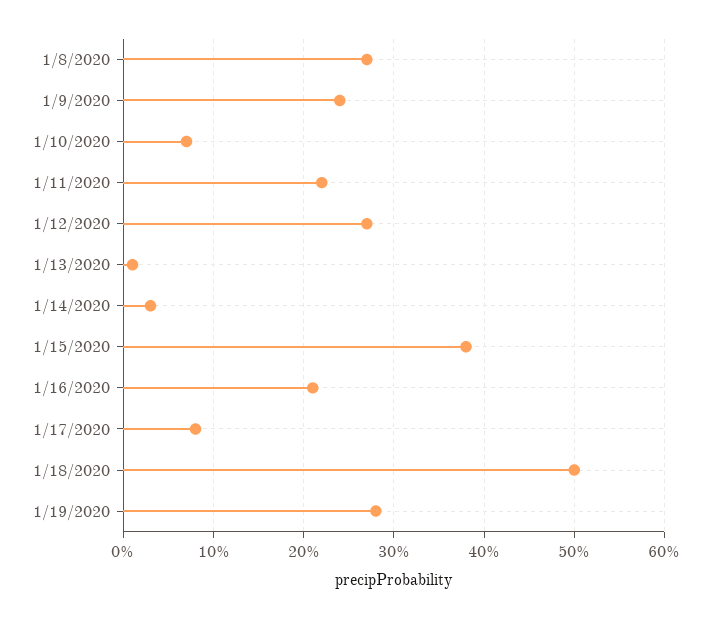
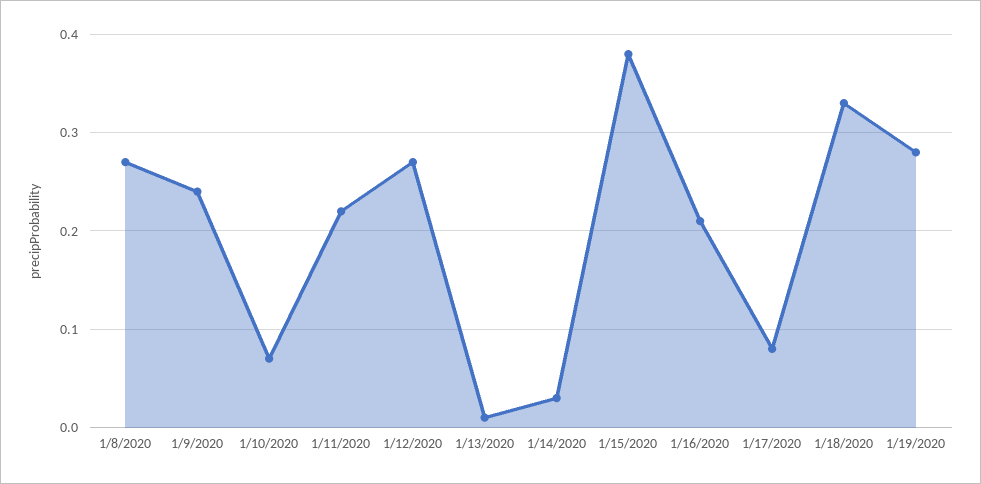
1/18/2020: 0.5 -> 0.33

